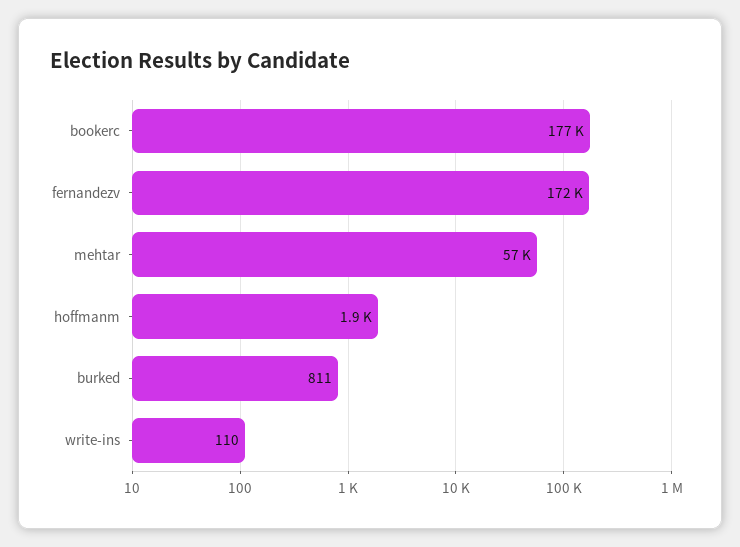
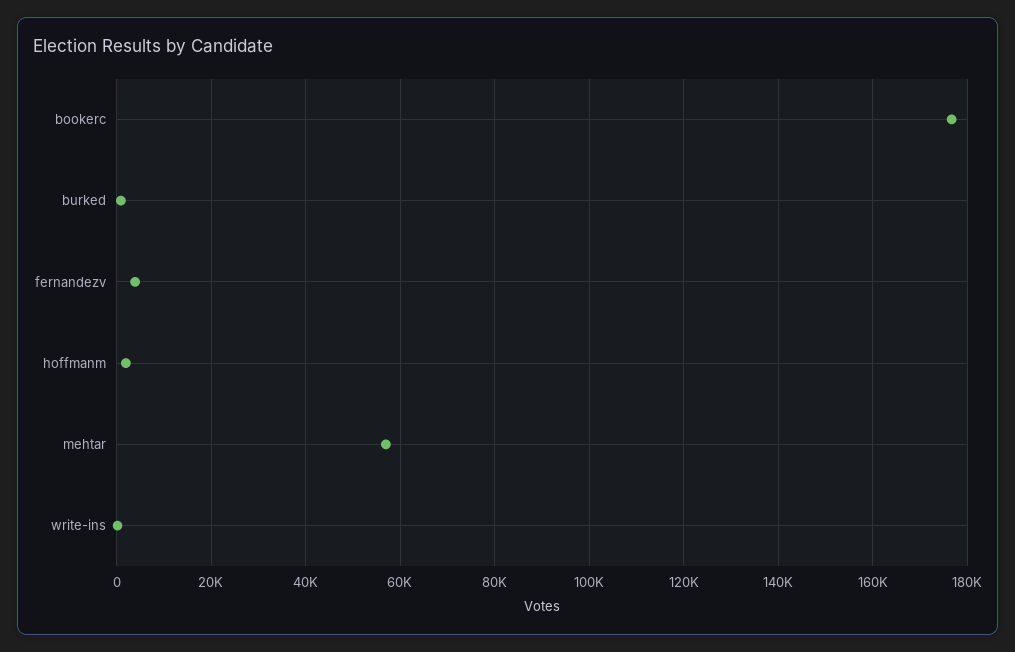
fernandezv: 172000 -> 4000

